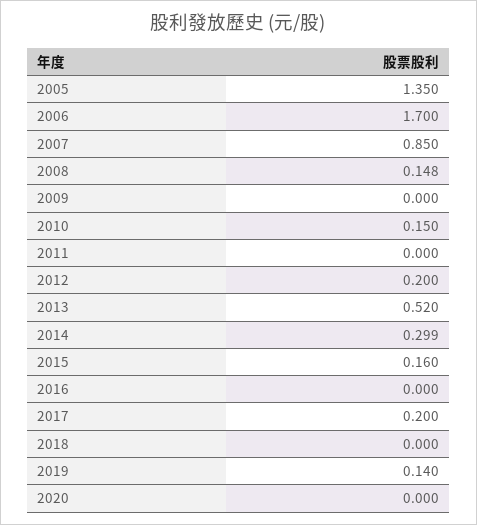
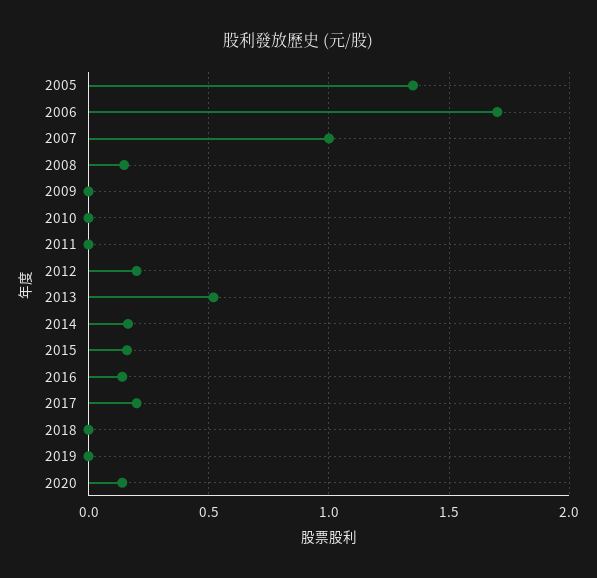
2007: 0.85 -> 1
2010: 0.15 -> 0
2014: 0.299 -> 0.15
2016: 0 -> 0.15
2019: 0.14 -> 0
2020: 0 -> 0.15

